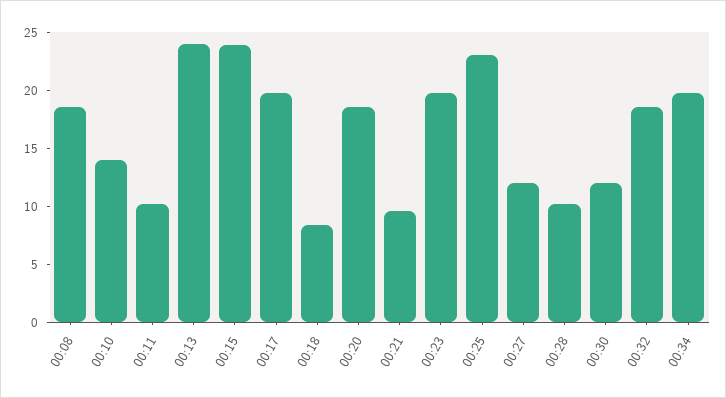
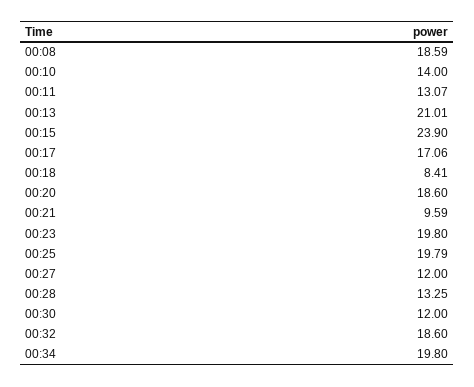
00:11: 10 -> 13.07
00:13: 24 -> 21.01
00:17: 20 -> 17.06
00:25: 23 -> 19.79
00:28: 10 -> 13.25

